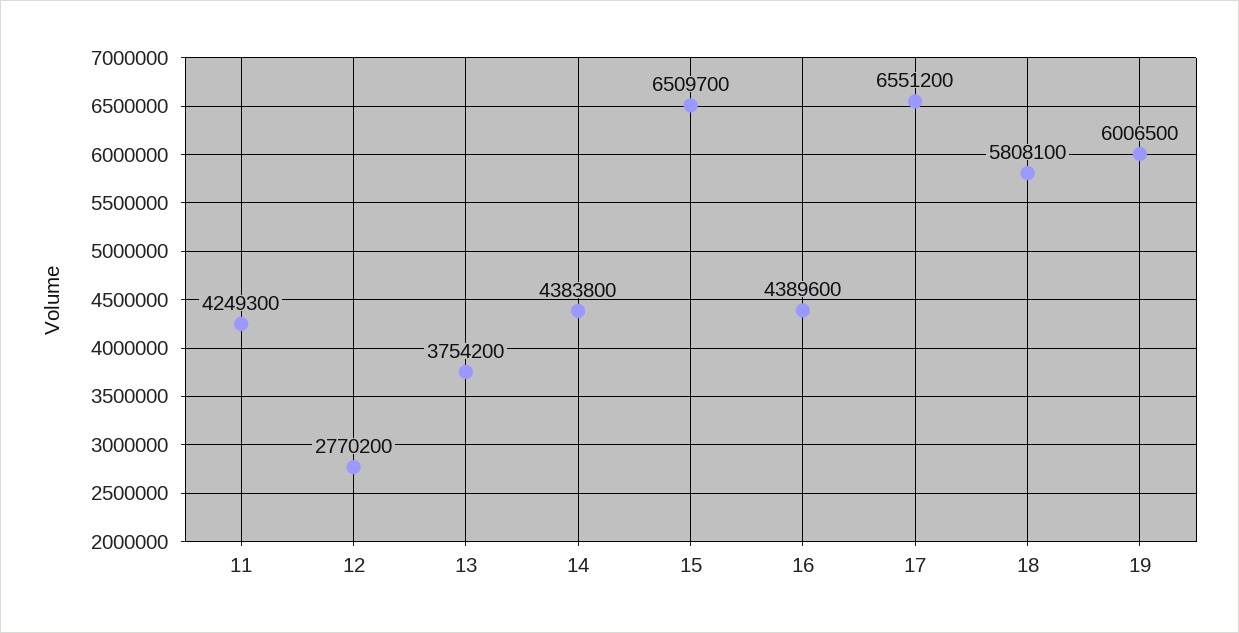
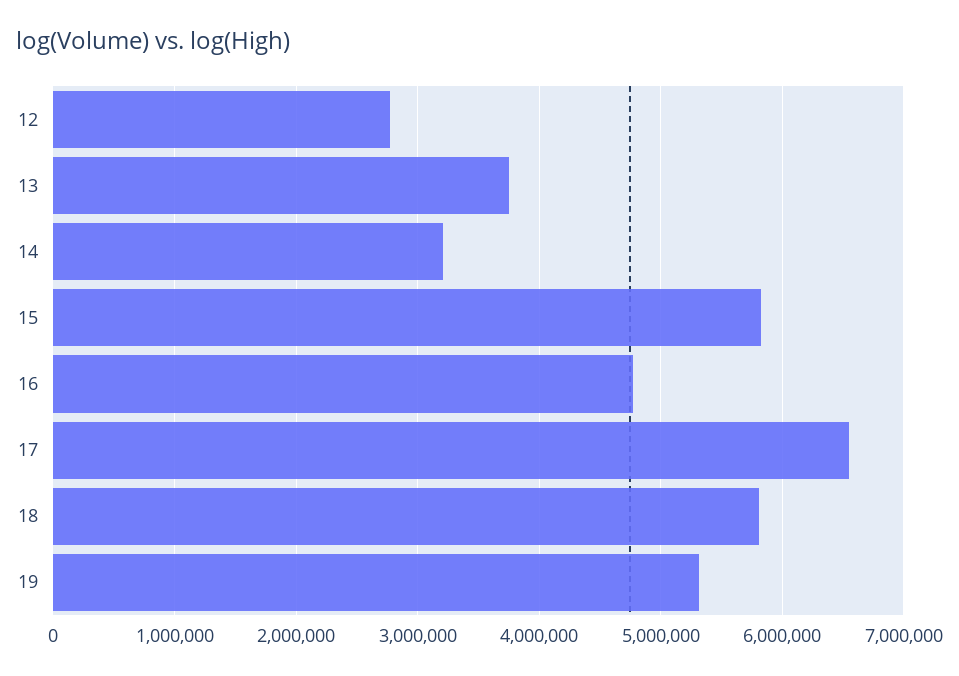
11: 4249300 -> none
14: 4383800 -> 3200000
15: 6509700 -> 5800000
16: 4389600 -> 4800000
19: 6006500 -> 5300000

